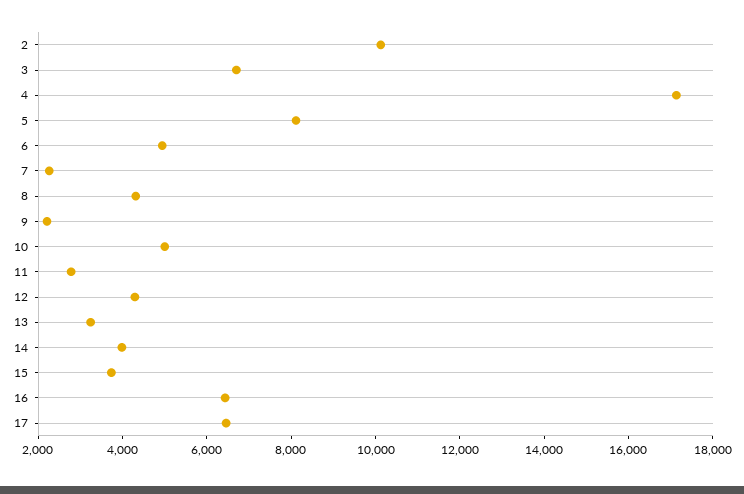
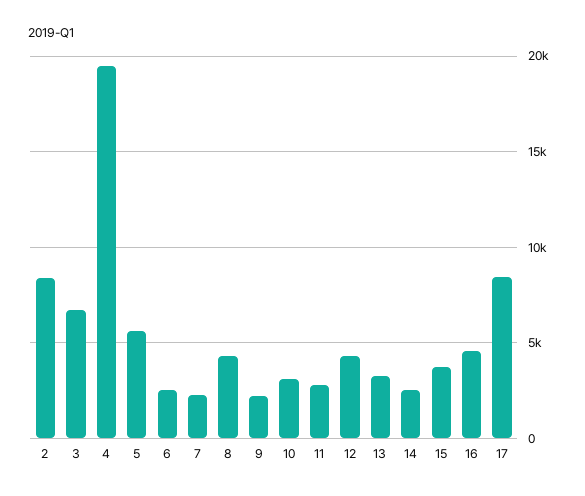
2: 10000 -> 8500
4: 17000 -> 19500
5: 8000 -> 5500
6: 5000 -> 2500
10: 5000 -> 3000
14: 4000 -> 2500
16: 6500 -> 4500
17: 6500 -> 8500

